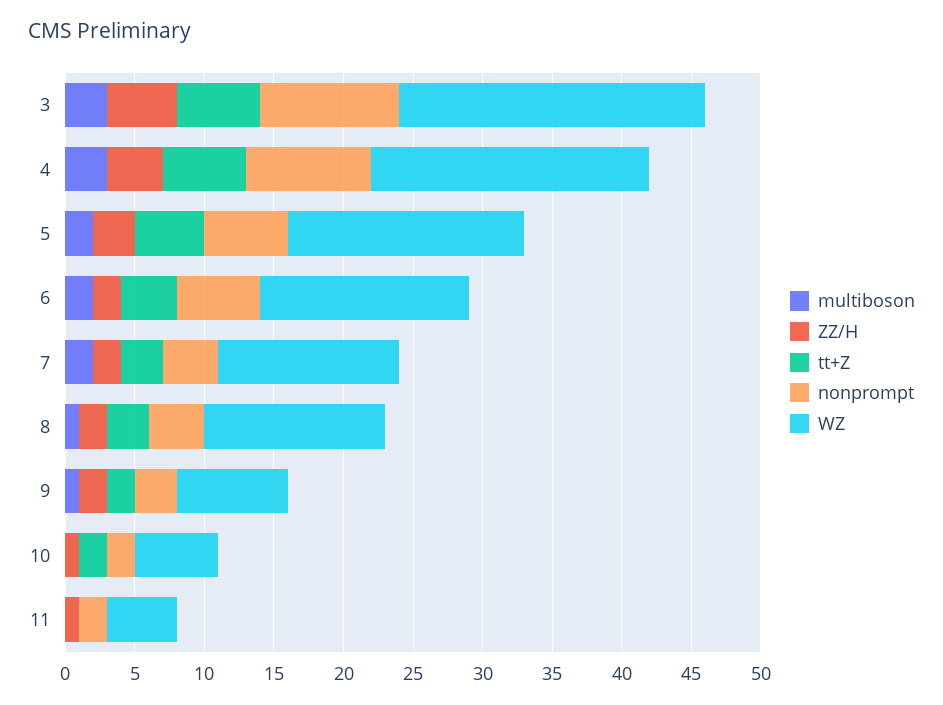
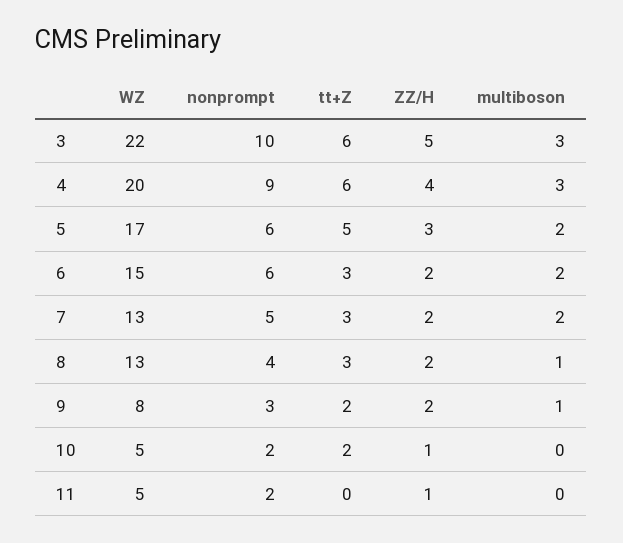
tt+Z, 6: 4 -> 3
nonprompt, 7: 4 -> 5
WZ, 10: 6 -> 5

